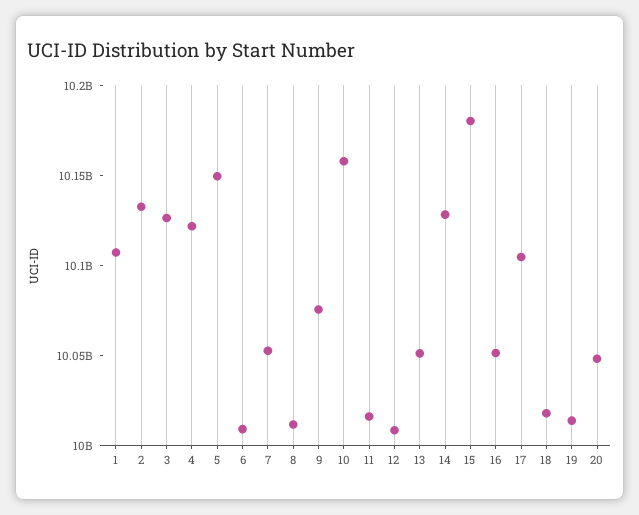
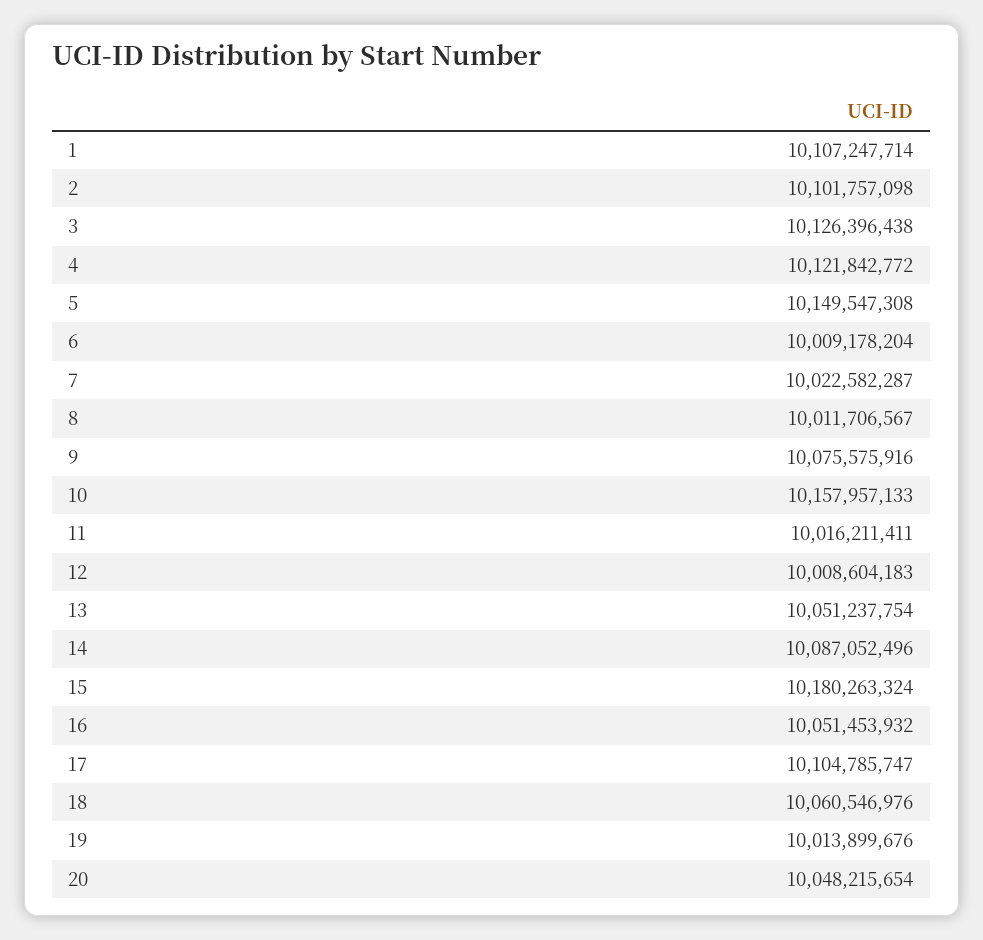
2: 10130000000 -> 10101757098
7: 10050000000 -> 10022582287
14: 10130000000 -> 10087052496
18: 10020000000 -> 10060546976

